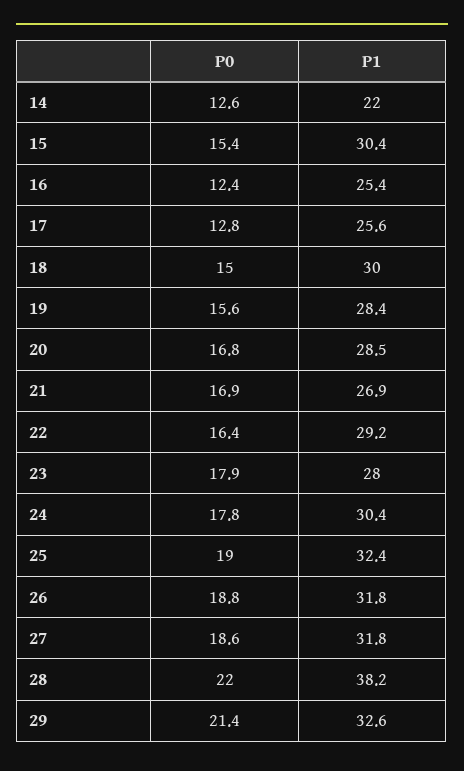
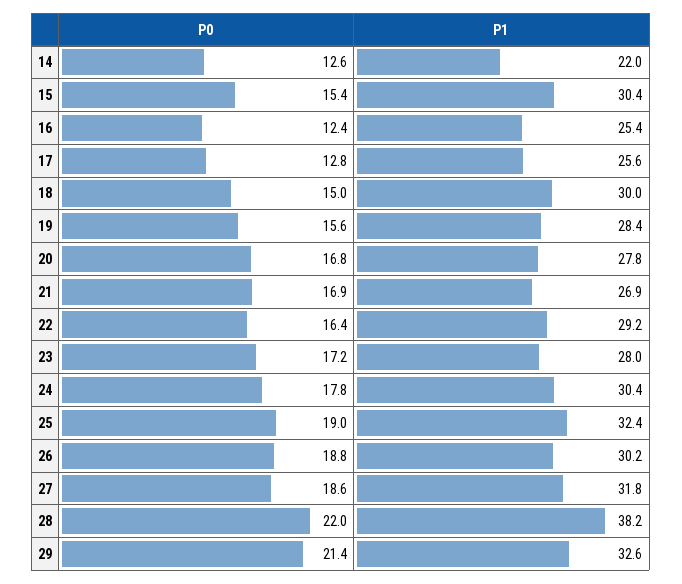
P1, 20: 28.5 -> 27.8
P0, 23: 17.9 -> 17.2
P1, 26: 31.8 -> 30.2

